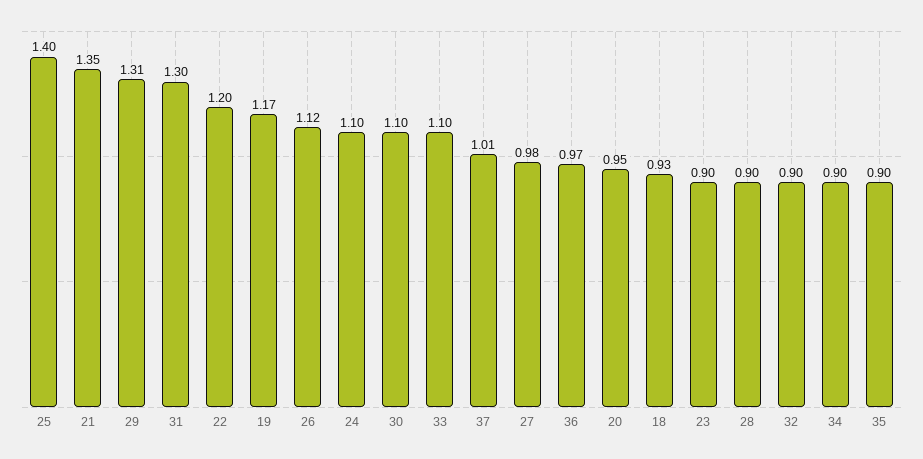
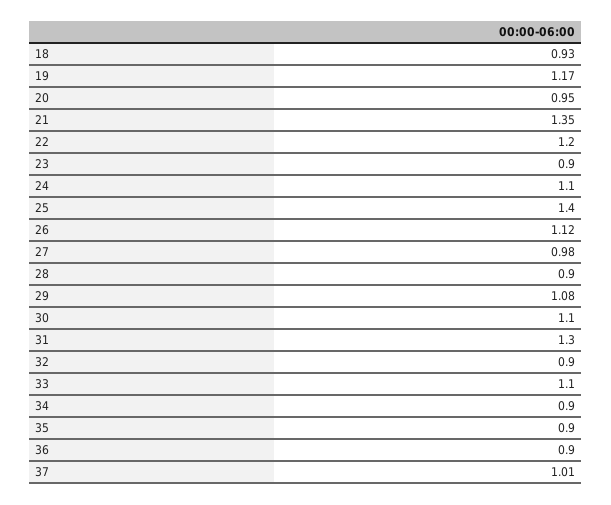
29: 1.31 -> 1.08
36: 0.97 -> 0.9

